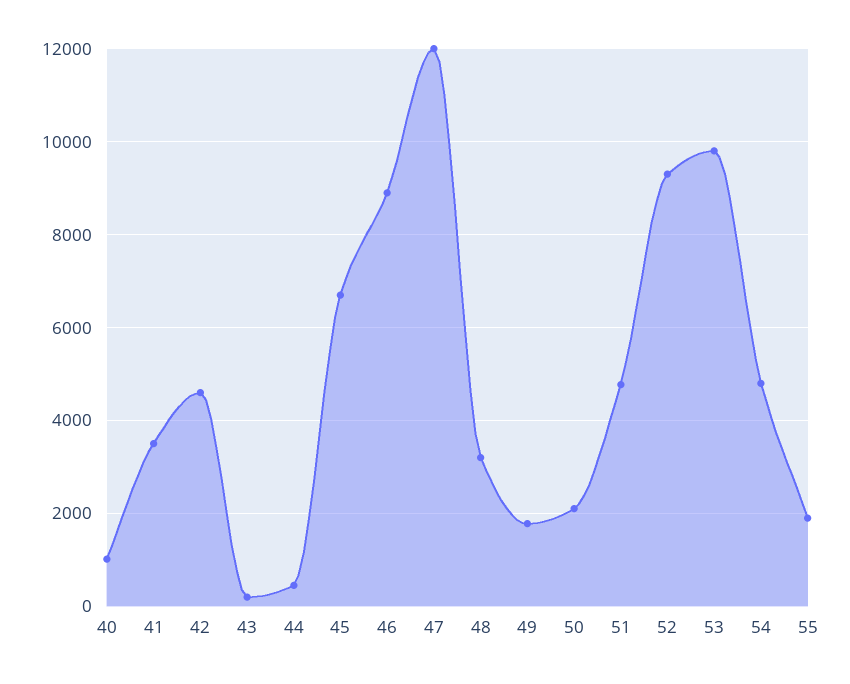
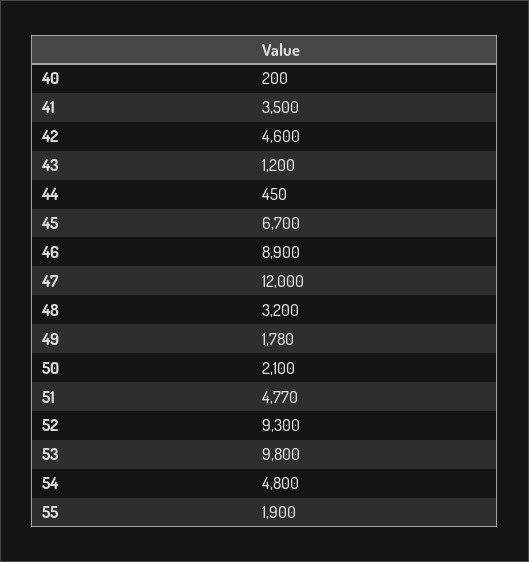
40: 1000 -> 200
43: 200 -> 1200

